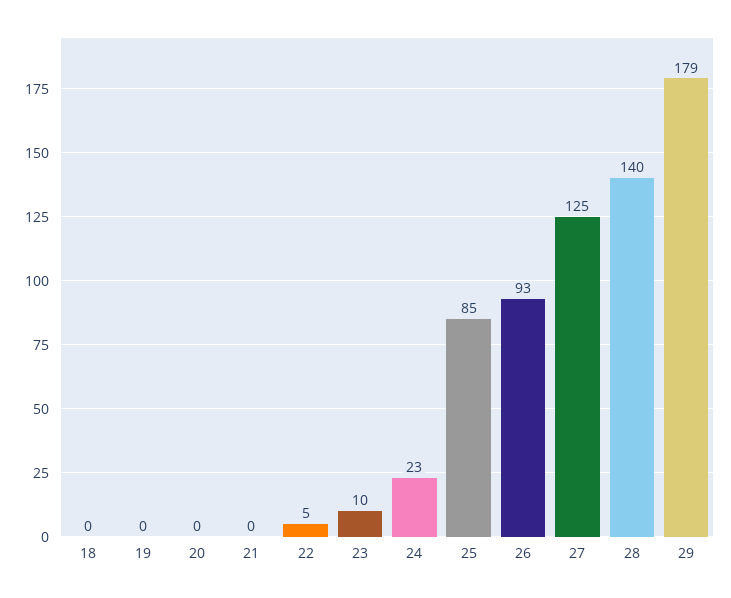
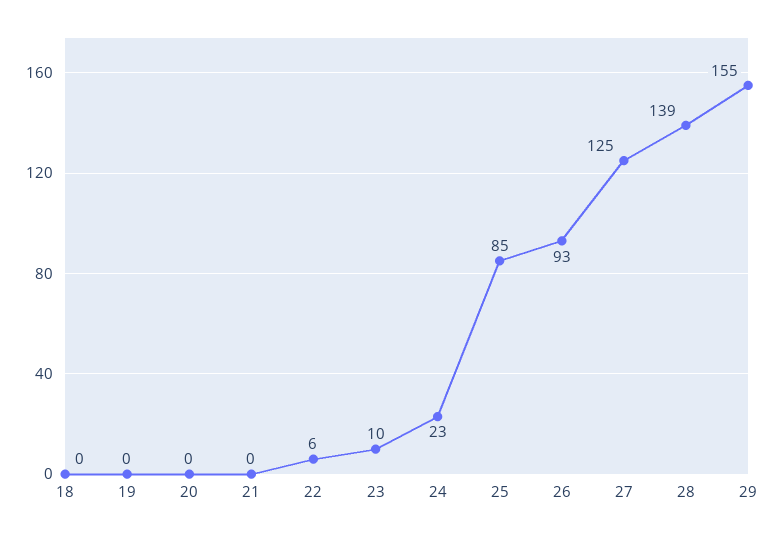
22: 5 -> 6
28: 140 -> 139
29: 179 -> 155

